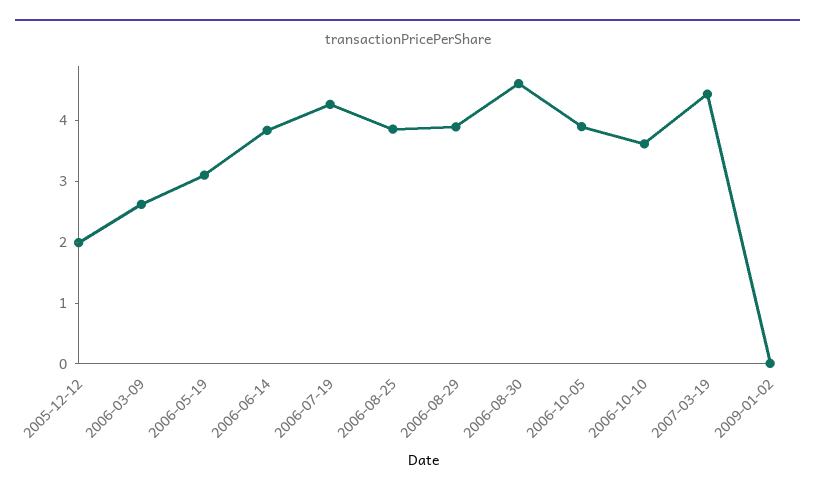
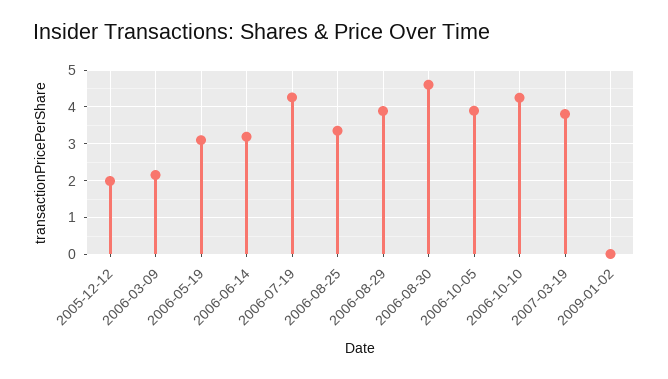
2006-03-09: 2.6 -> 2.2
2006-06-14: 3.8 -> 3.2
2006-08-25: 3.8 -> 3.4
2006-10-10: 3.6 -> 4.2
2007-03-19: 4.4 -> 3.8

